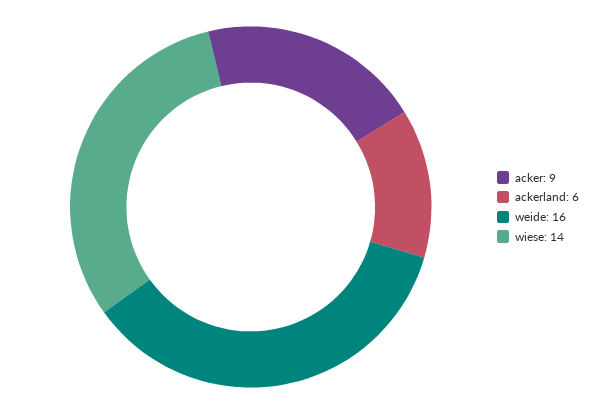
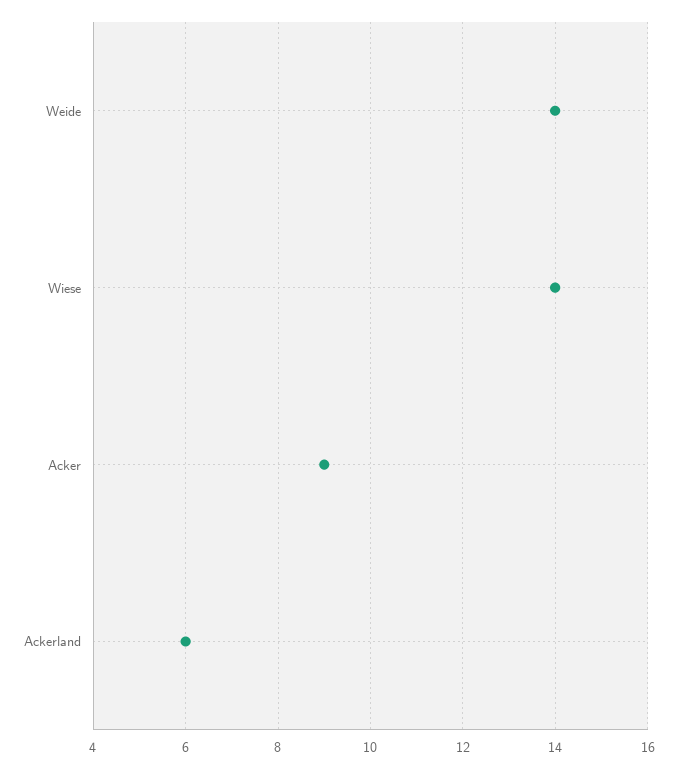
weide: 16 -> 14

